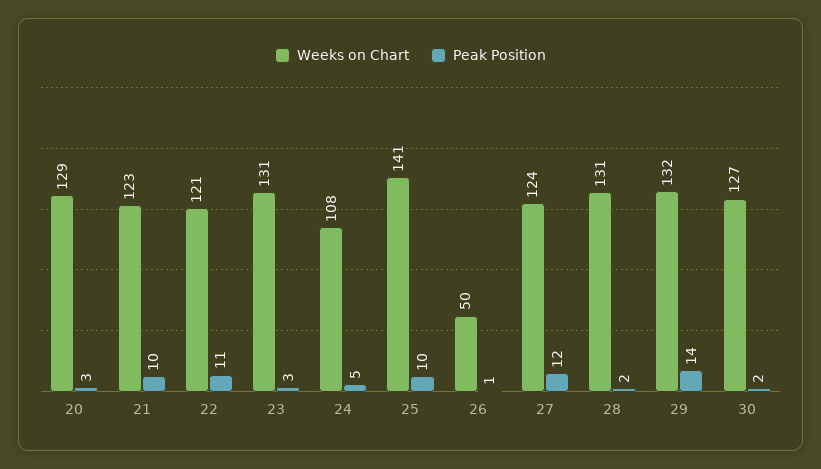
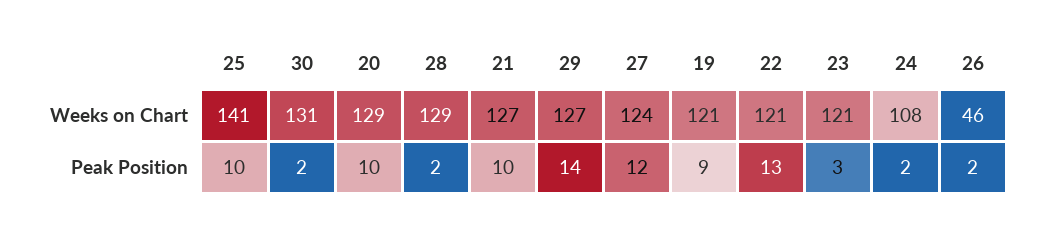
Peak Position, 20: 3 -> 10
Weeks on Chart, 21: 123 -> 127
Peak Position, 22: 11 -> 13
Weeks on Chart, 23: 131 -> 121
Peak Position, 24: 5 -> 2
Weeks on Chart, 26: 50 -> 46
Peak Position, 26: 1 -> 2
Weeks on Chart, 28: 131 -> 129
Weeks on Chart, 29: 132 -> 127
Weeks on Chart, 30: 127 -> 131
Weeks on Chart, 19: none -> 121
Peak Position, 19: none -> 9

